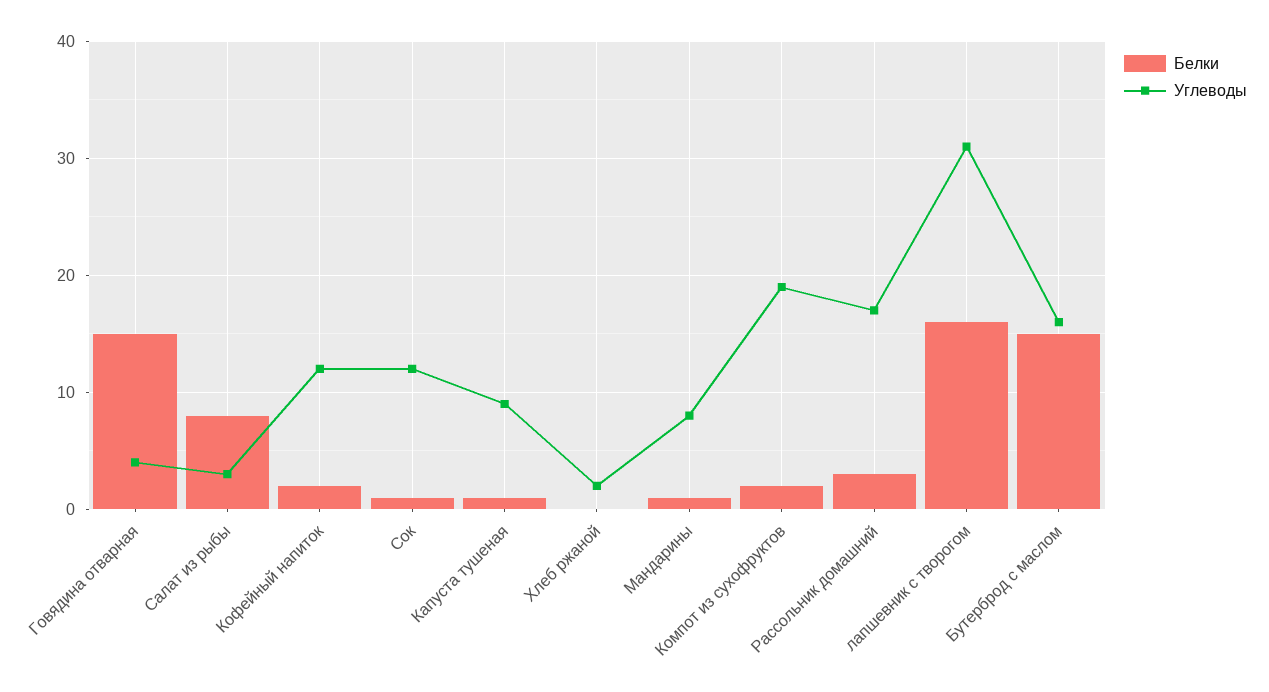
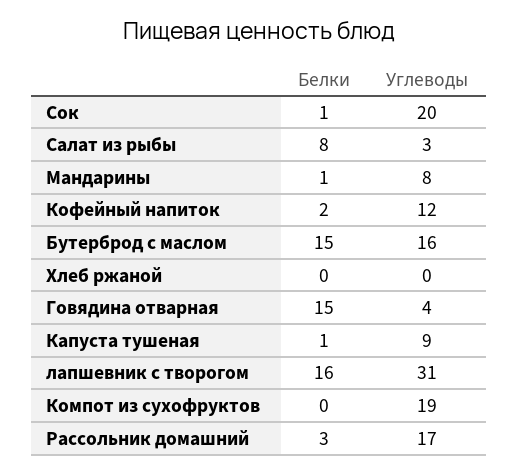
Углеводы, Сок: 12 -> 20
Углеводы, Хлеб ржаной: 2 -> 0
Белки, Компот из сухофруктов: 2 -> 0

